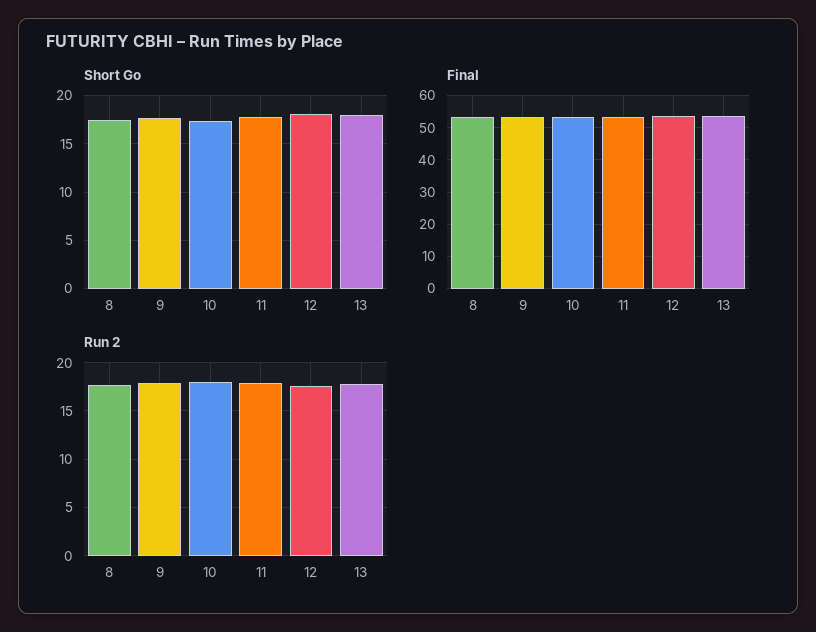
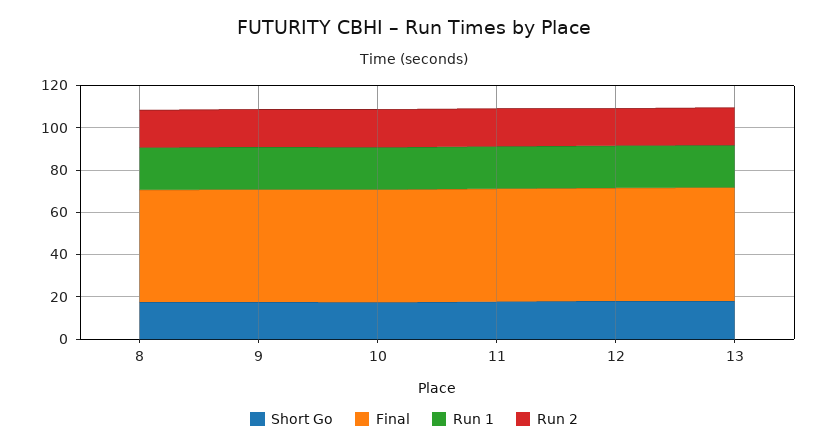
Run 1, 8: none -> 20
Run 1, 9: none -> 20
Run 1, 10: none -> 20
Run 1, 11: none -> 20
Run 1, 12: none -> 20
Run 1, 13: none -> 20

